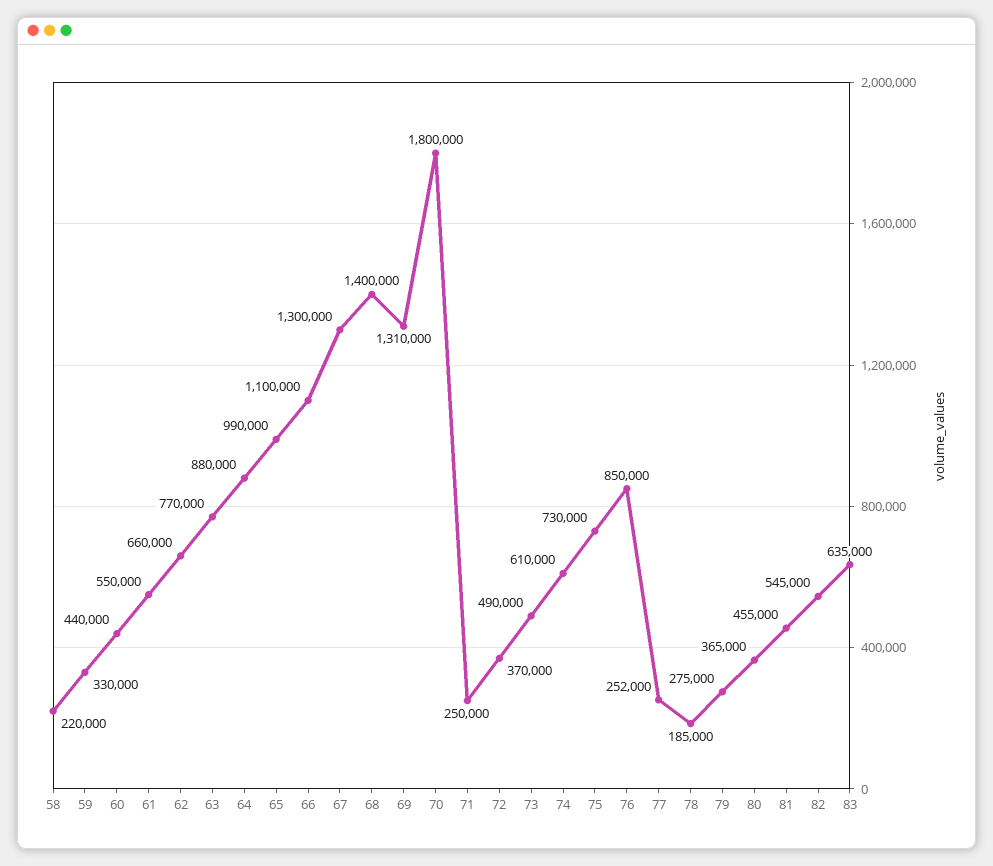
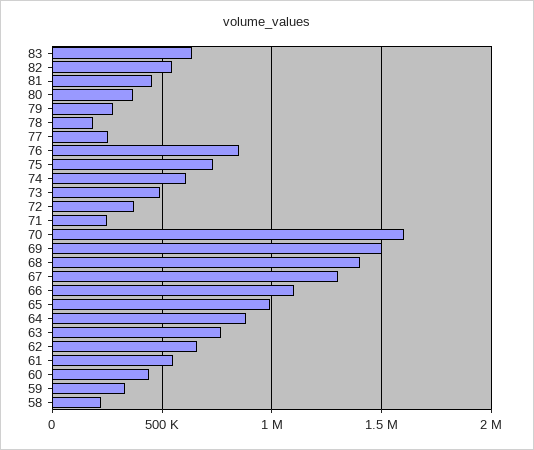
69: 1310000 -> 1500000
70: 1800000 -> 1600000

